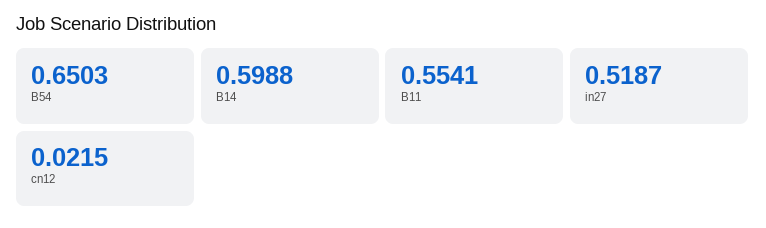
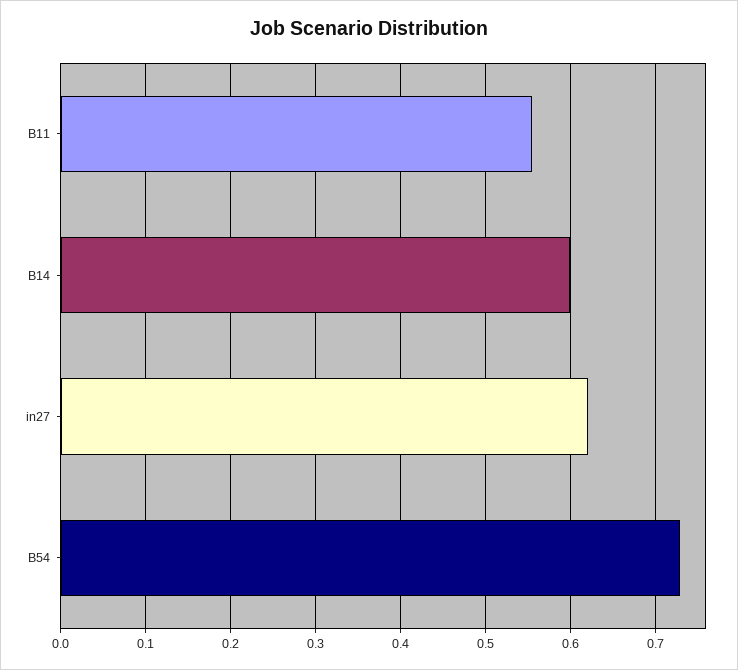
B54: 0.6503 -> 0.73
in27: 0.5187 -> 0.62
cn12: 0.0215 -> none

